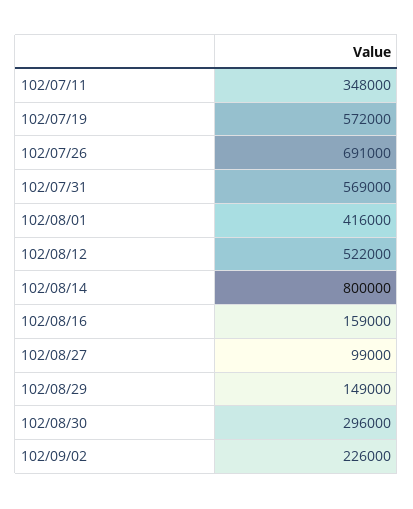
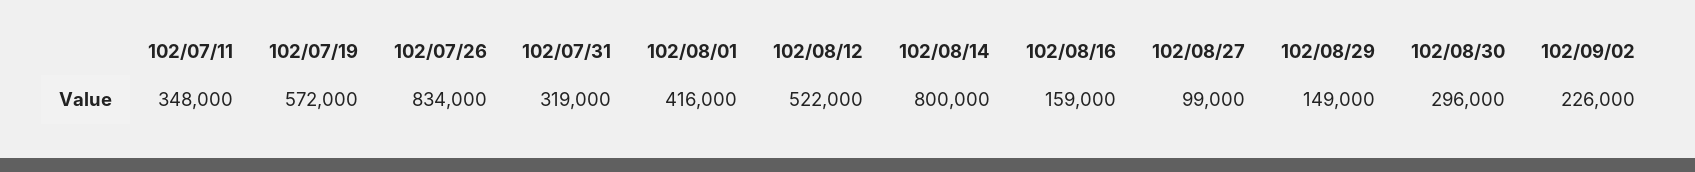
102/07/26: 691000 -> 834000
102/07/31: 569000 -> 319000

